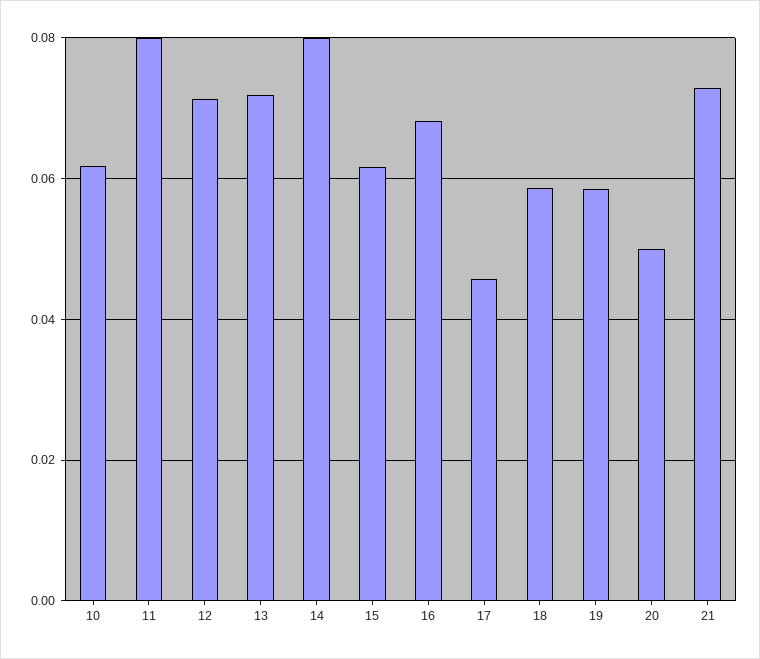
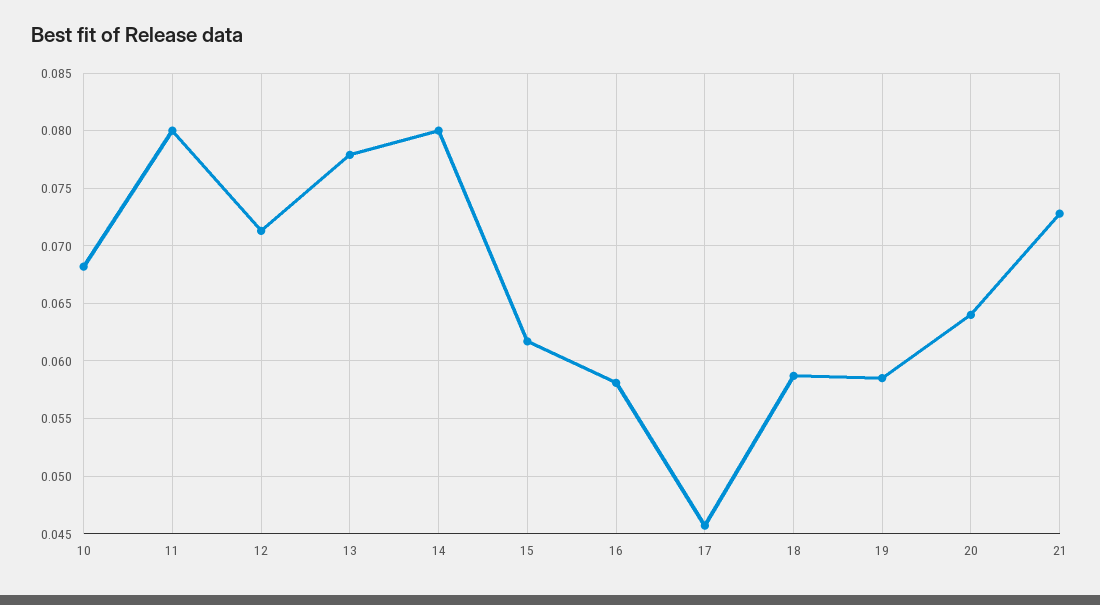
10: 0.062 -> 0.068
13: 0.072 -> 0.078
16: 0.068 -> 0.058
20: 0.05 -> 0.064

